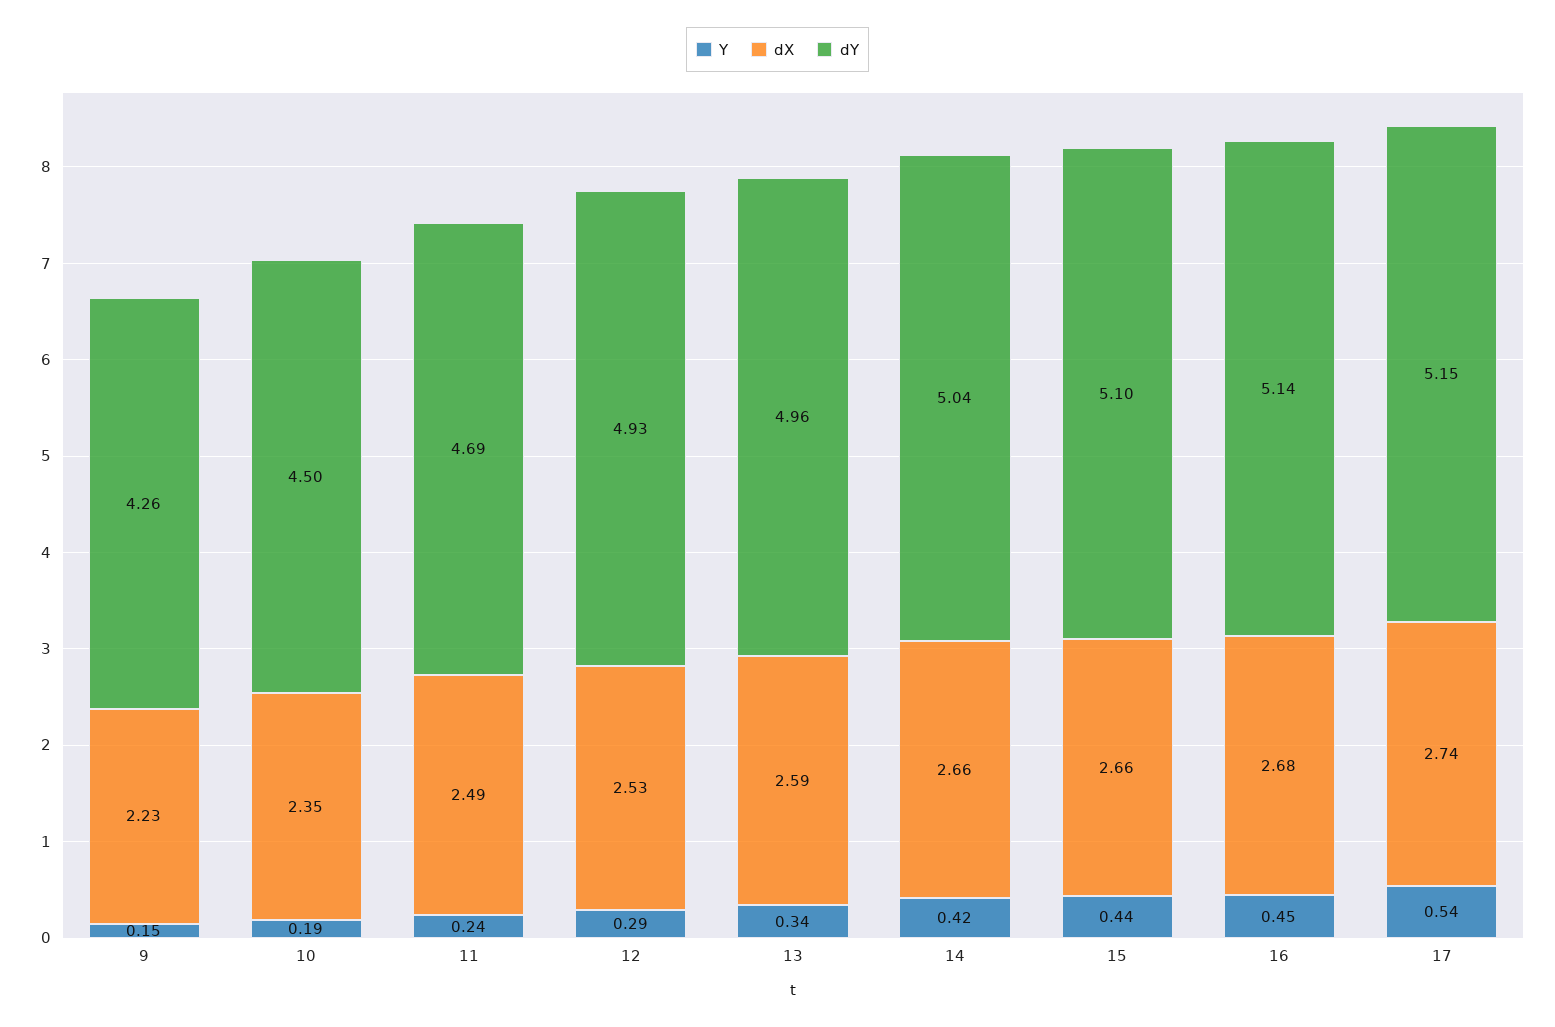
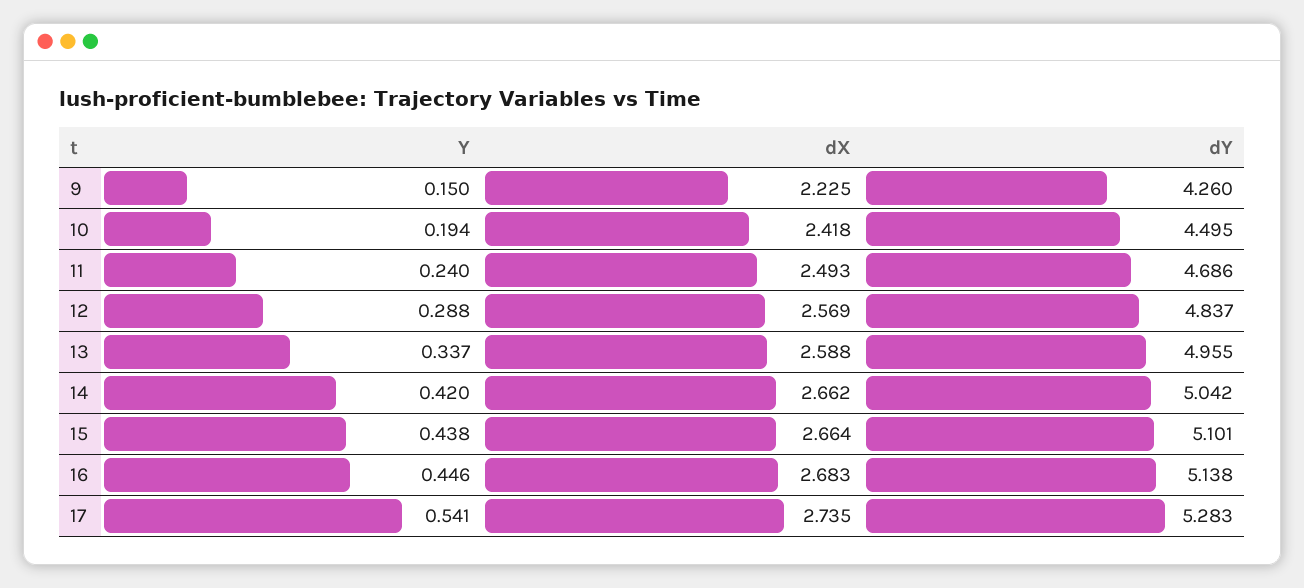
dX, 10: 2.35 -> 2.418
dX, 12: 2.53 -> 2.569
dY, 12: 4.93 -> 4.837
dY, 17: 5.15 -> 5.283

